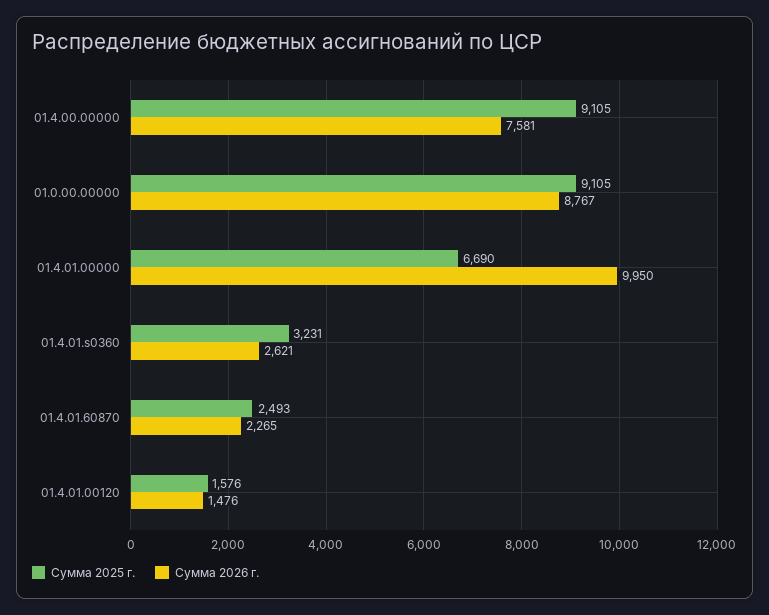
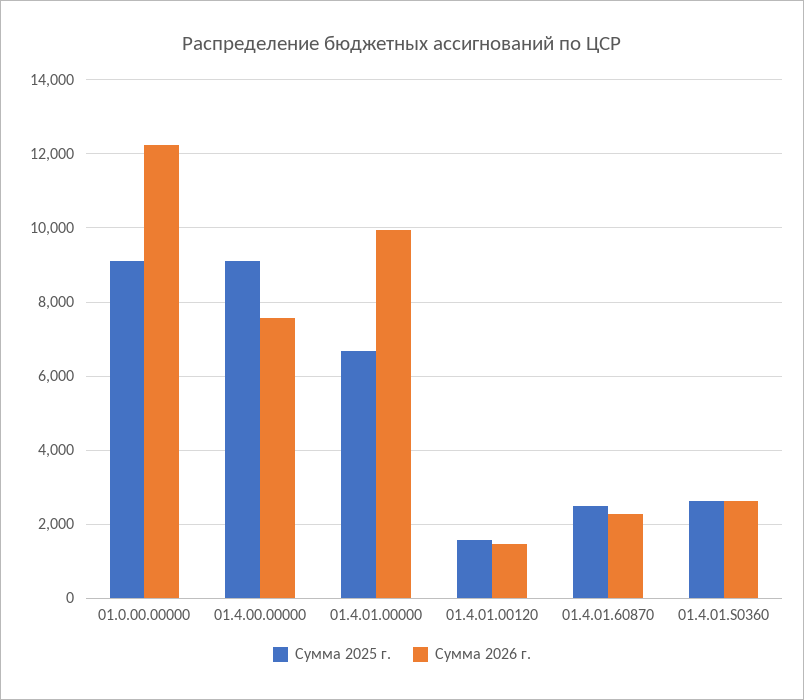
Сумма 2026 г., 01.0.00.00000: 8767 -> 12200
Сумма 2025 г., 01.4.01.s0360: 3231 -> 2600

